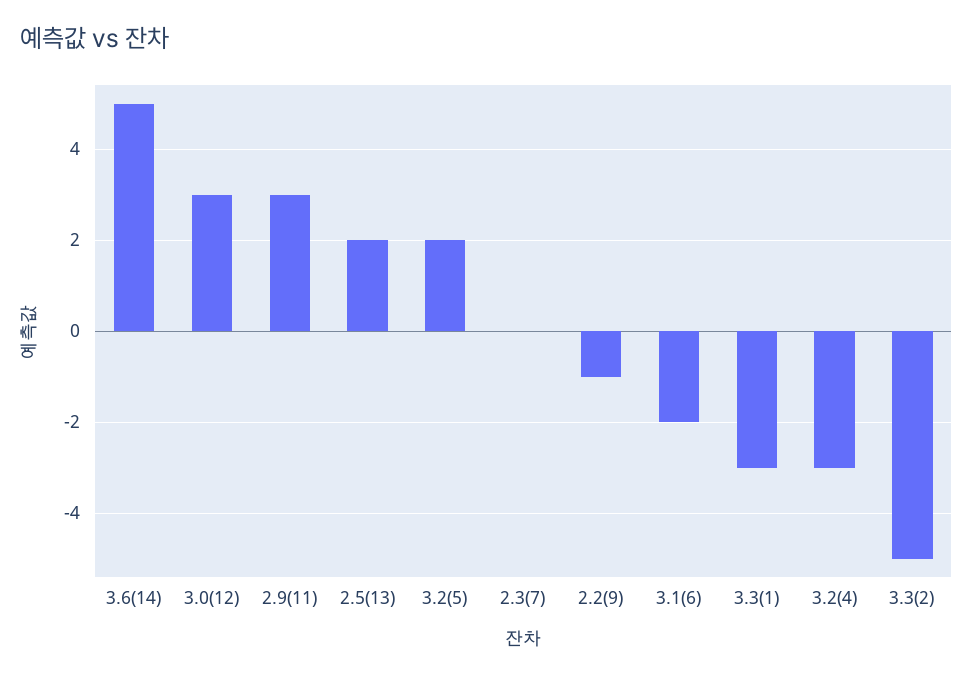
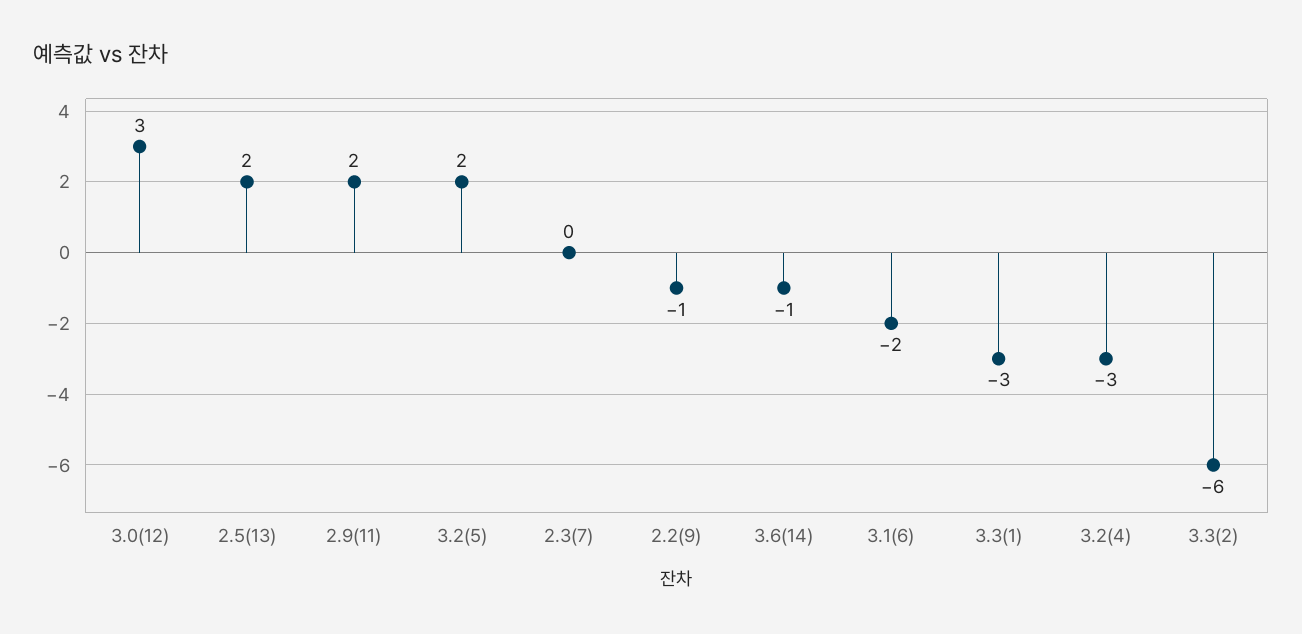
3.6(14): 5 -> -1
2.9(11): 3 -> 2
3.3(2): -5 -> -6

